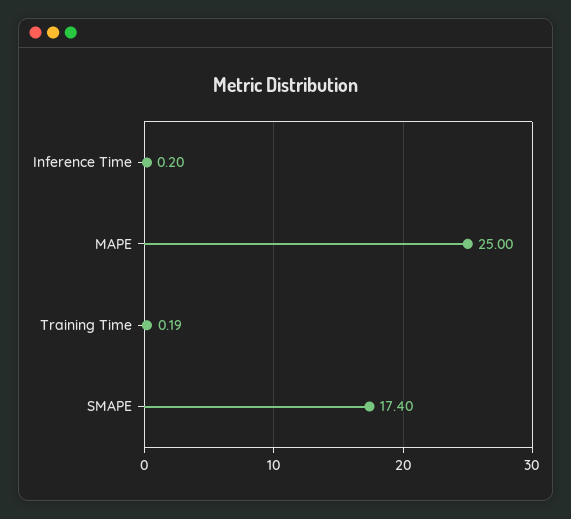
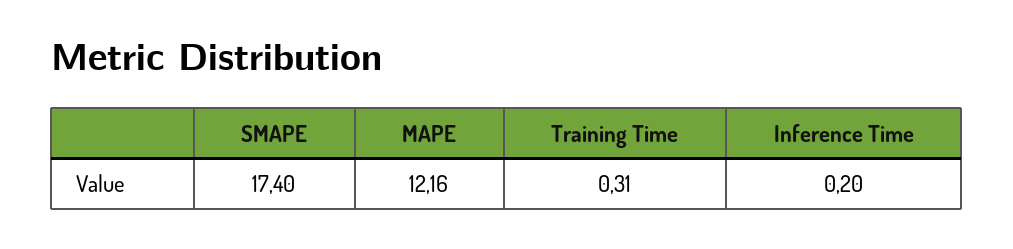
MAPE: 25 -> 12.16
Training Time: 0.19 -> 0.31

